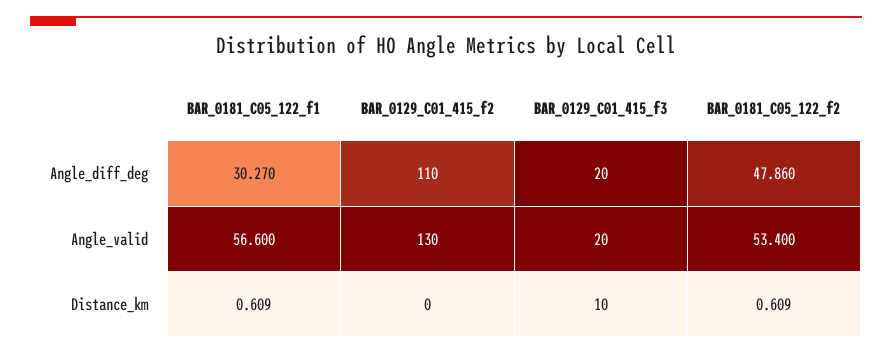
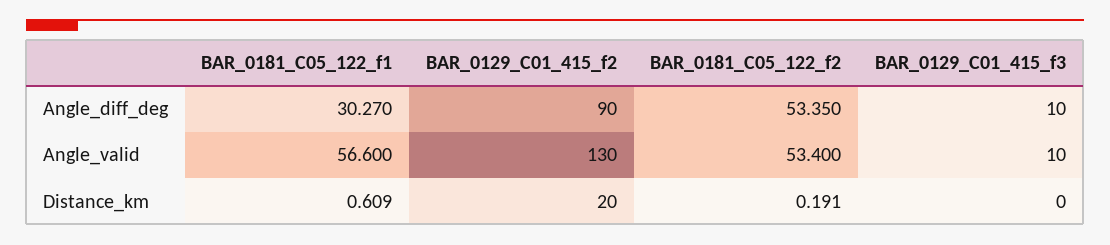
BAR_0129_C01_415_f2, Angle_diff_deg: 110 -> 90
BAR_0129_C01_415_f3, Angle_diff_deg: 20 -> 10
BAR_0181_C05_122_f2, Angle_diff_deg: 47.86 -> 53.35
BAR_0129_C01_415_f3, Angle_valid: 20 -> 10
BAR_0129_C01_415_f2, Distance_km: 0 -> 20
BAR_0129_C01_415_f3, Distance_km: 10 -> 0
BAR_0181_C05_122_f2, Distance_km: 0.609 -> 0.191

